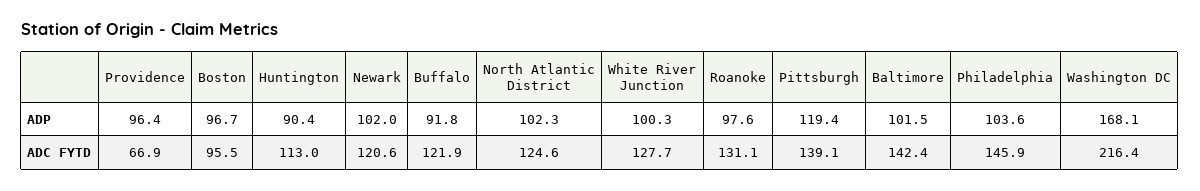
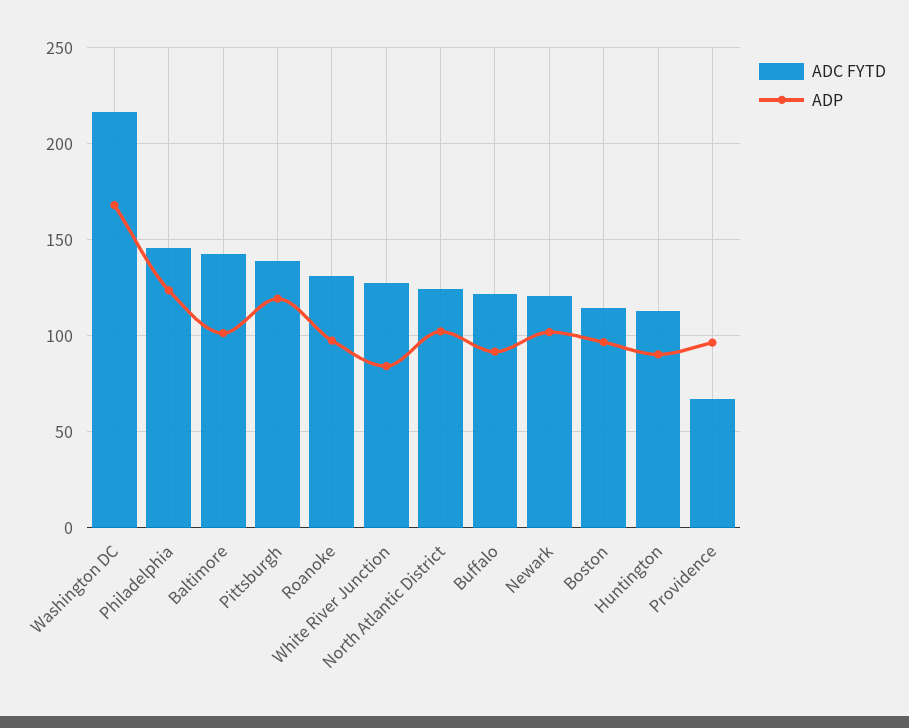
ADP, White River Junction: 100.3 -> 85
ADP, Philadelphia: 103.6 -> 125
ADC FYTD, Boston: 95.5 -> 115

